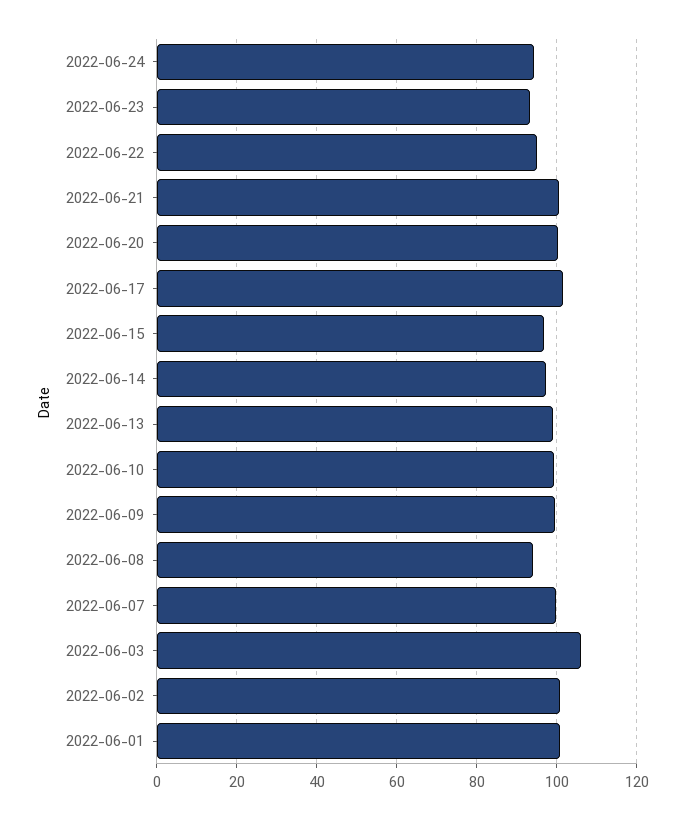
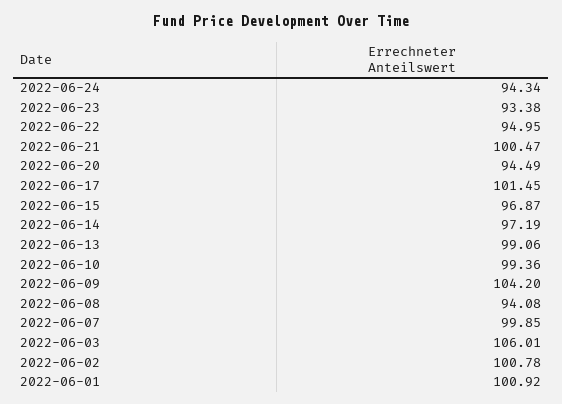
2022-06-20: 100 -> 94.49
2022-06-09: 100 -> 104.2

